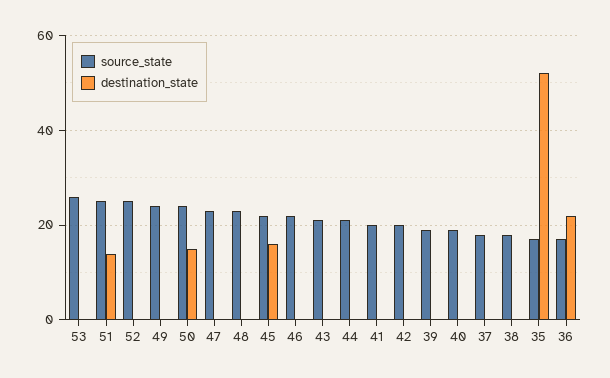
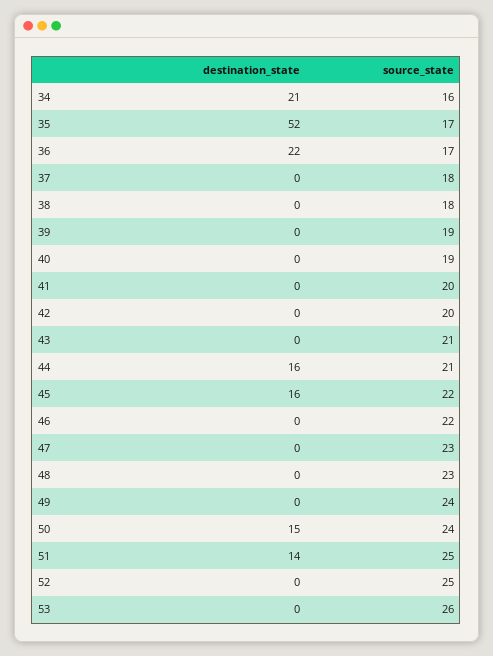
destination_state, 44: 0 -> 16
destination_state, 34: none -> 21
source_state, 34: none -> 16

